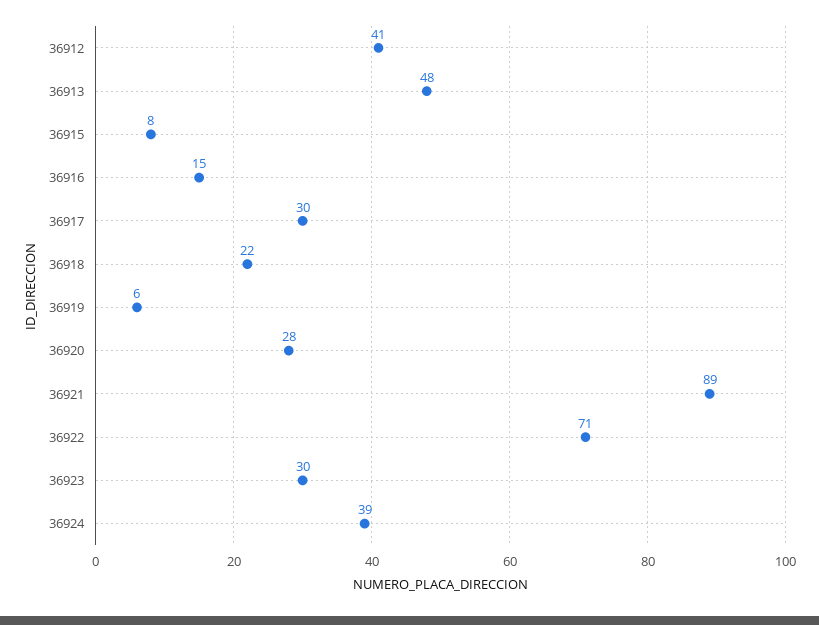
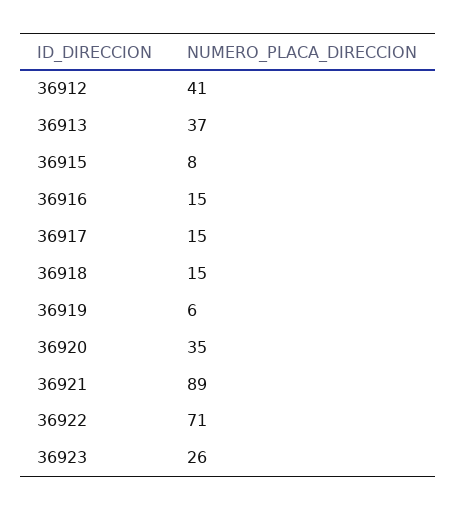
36913: 48 -> 37
36917: 30 -> 15
36918: 22 -> 15
36920: 28 -> 35
36923: 30 -> 26
36924: 39 -> none

